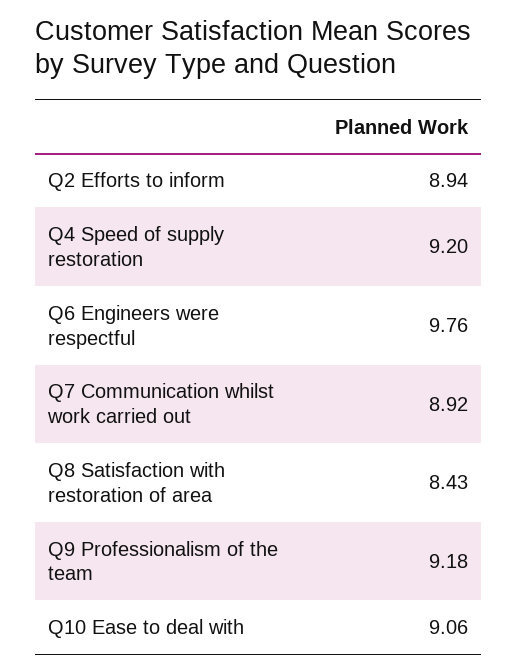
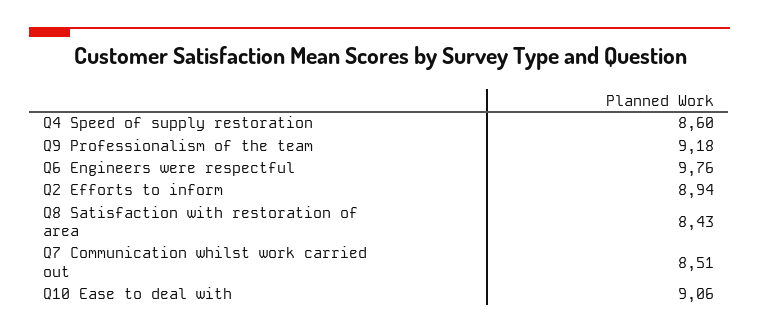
Q4 Speed of supply restoration: 9.2 -> 8.6
Q7 Communication whilst work carried out: 8.92 -> 8.51

